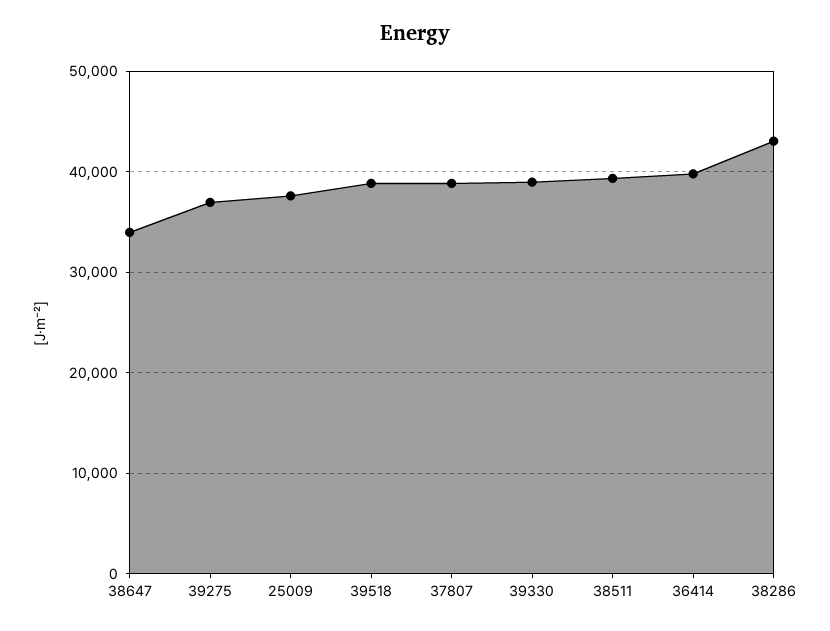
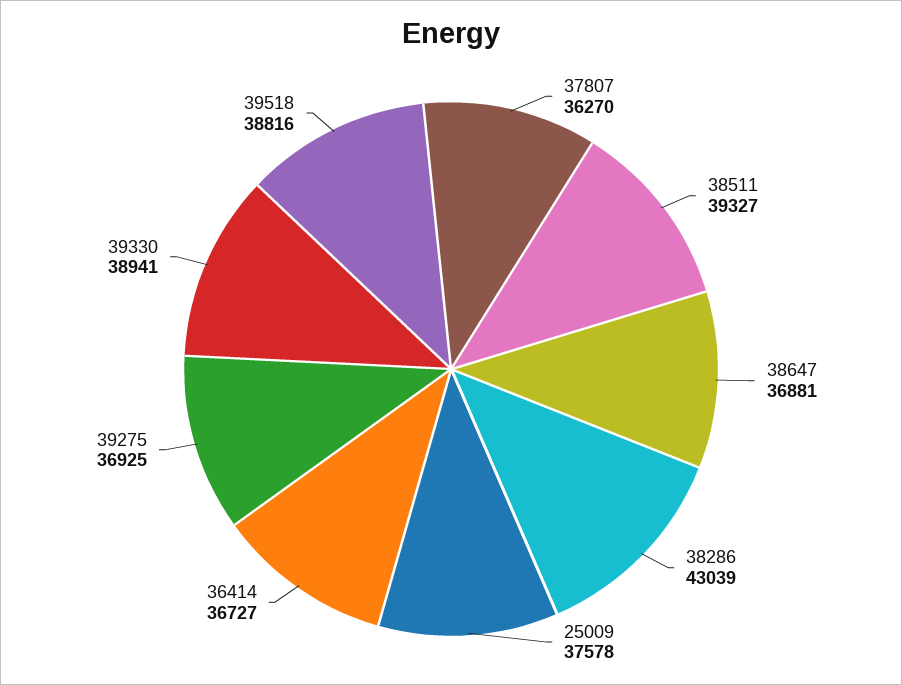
38647: 34000 -> 36881
37807: 39000 -> 36270
36414: 40000 -> 36727

